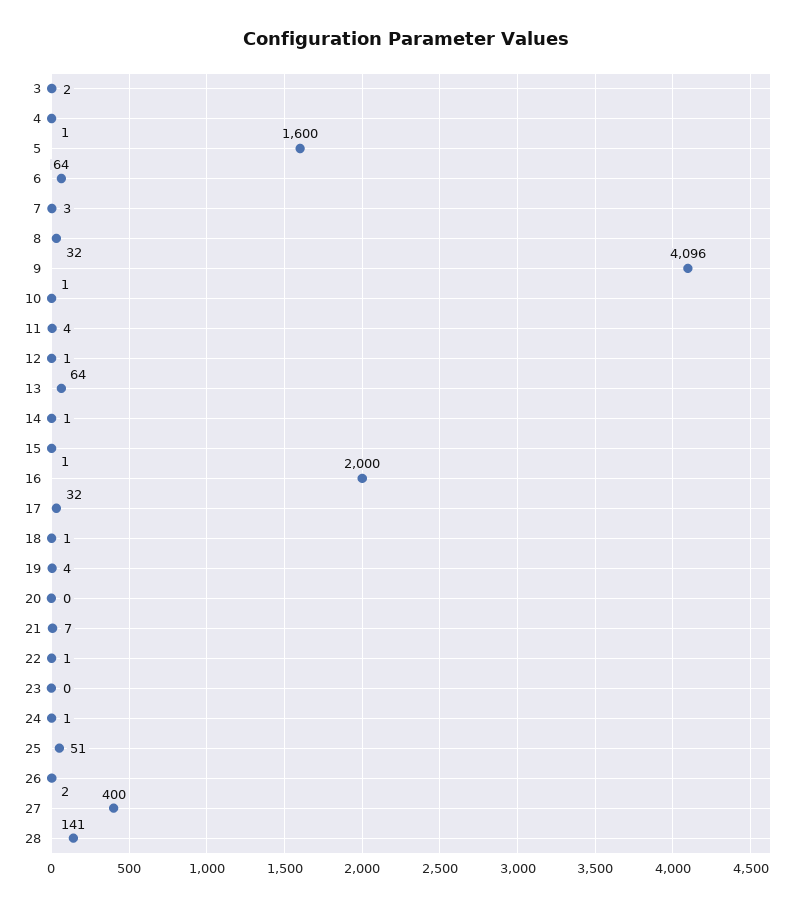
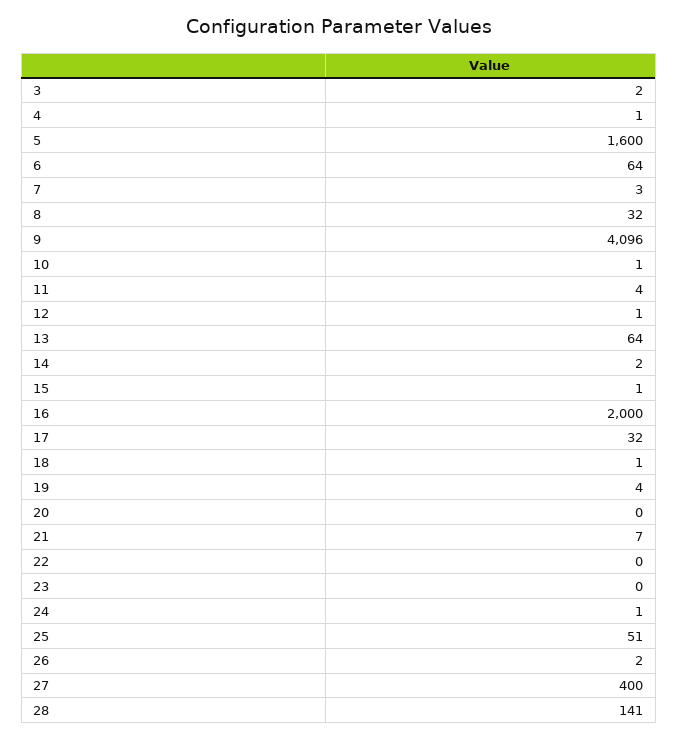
14: 1 -> 2
22: 1 -> 0

